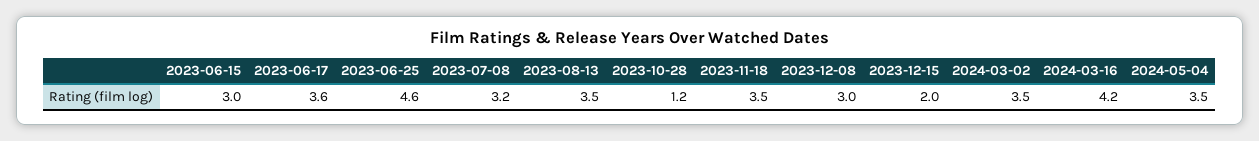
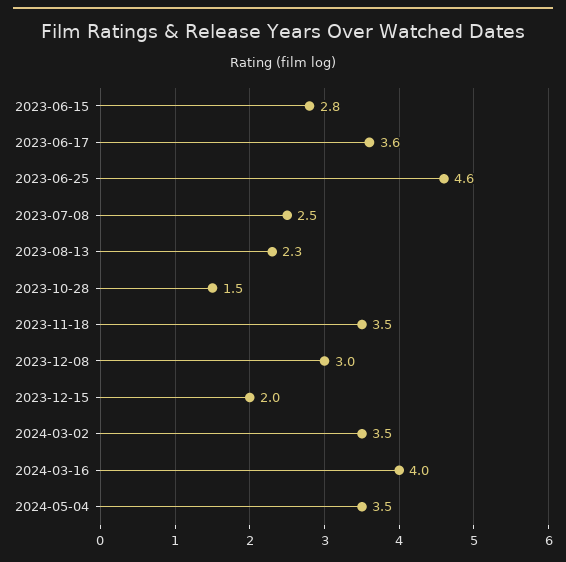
2023-06-15: 3 -> 2.8
2023-07-08: 3.2 -> 2.5
2023-08-13: 3.5 -> 2.3
2023-10-28: 1.2 -> 1.5
2024-03-16: 4.2 -> 4

